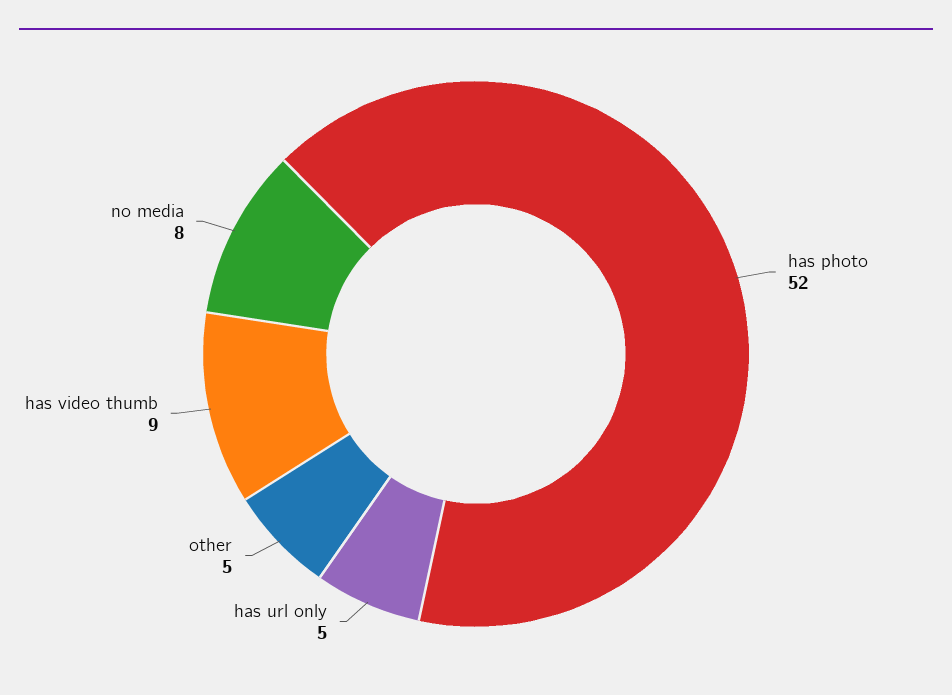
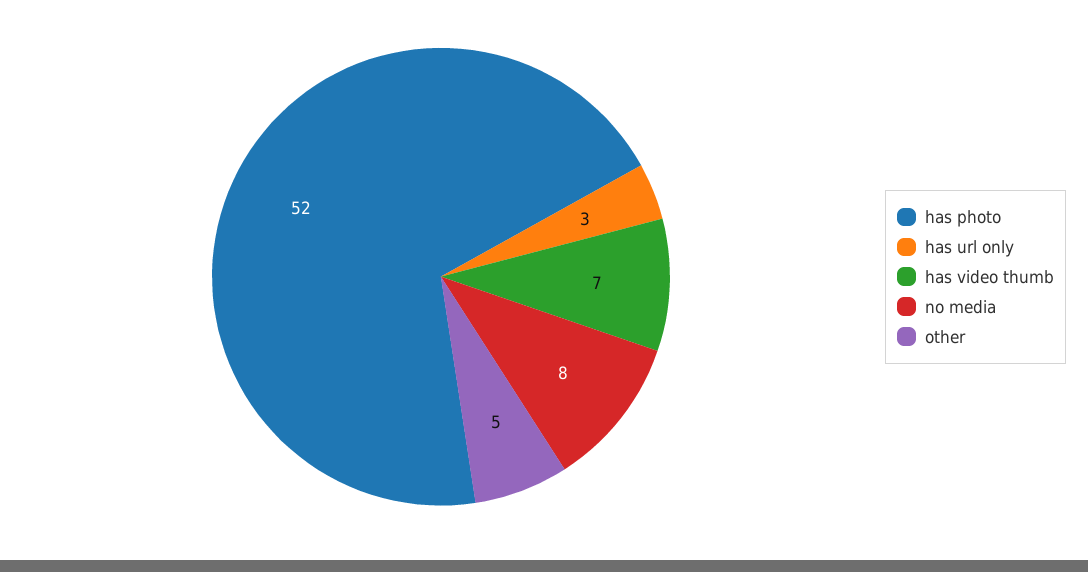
has url only: 5 -> 3
has video thumb: 9 -> 7

